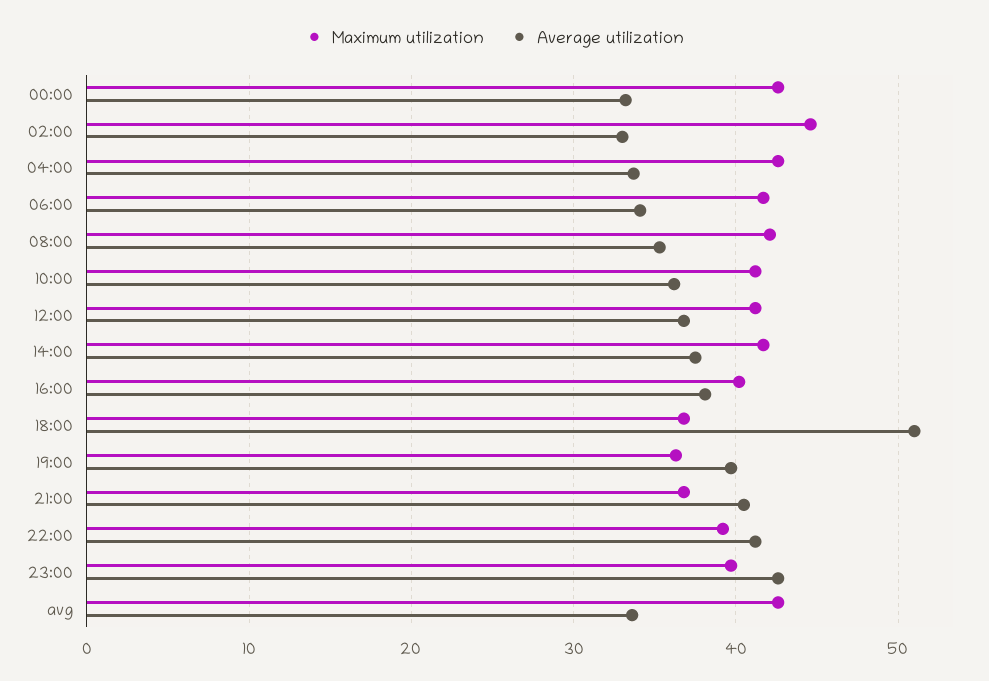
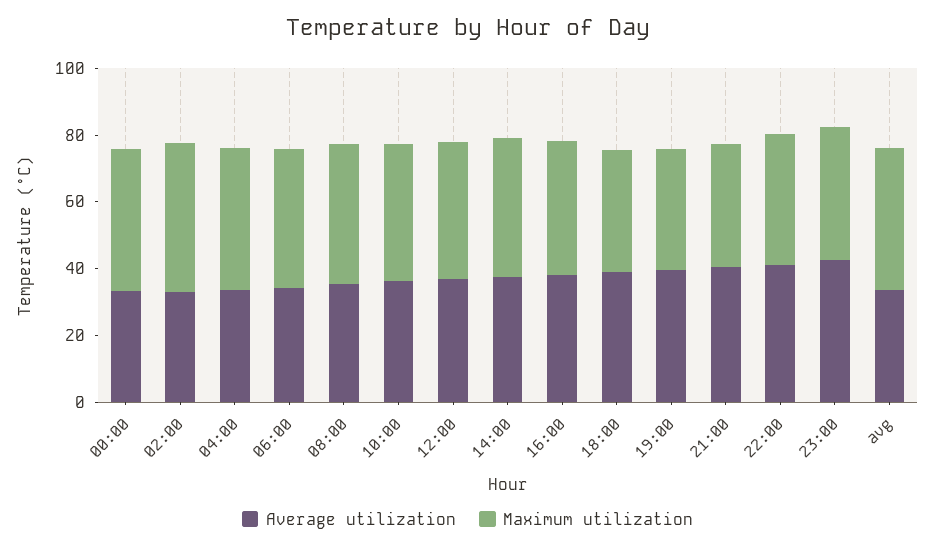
Average utilization, 18:00: 51 -> 40

